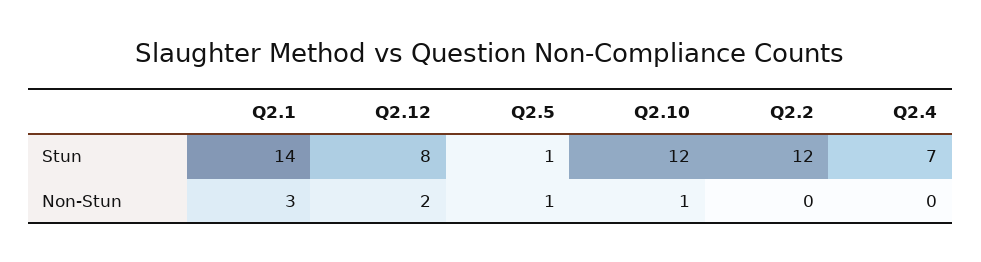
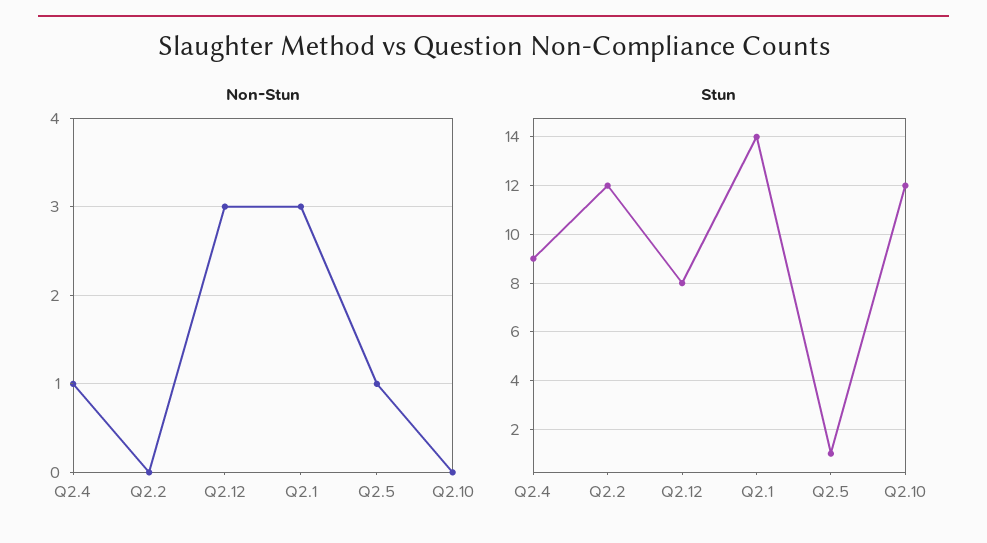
Stun, Q2.4: 7 -> 9
Non-Stun, Q2.12: 2 -> 3
Non-Stun, Q2.10: 1 -> 0
Non-Stun, Q2.4: 0 -> 1

